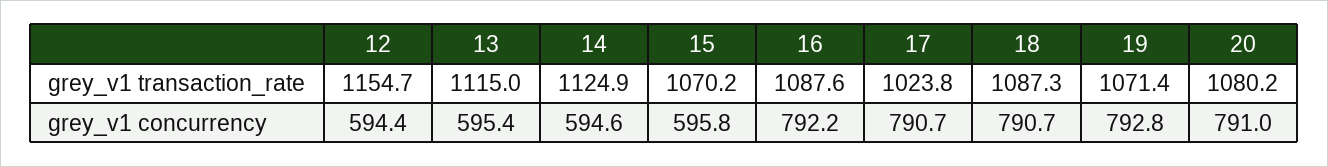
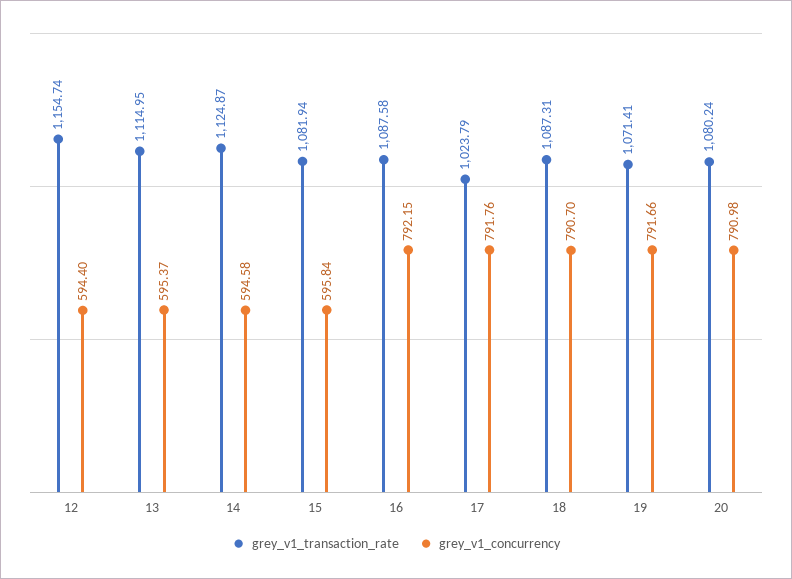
grey_v1 transaction_rate, 15: 1070.2 -> 1081.94
grey_v1 concurrency, 17: 790.7 -> 791.76
grey_v1 concurrency, 19: 792.8 -> 791.66

